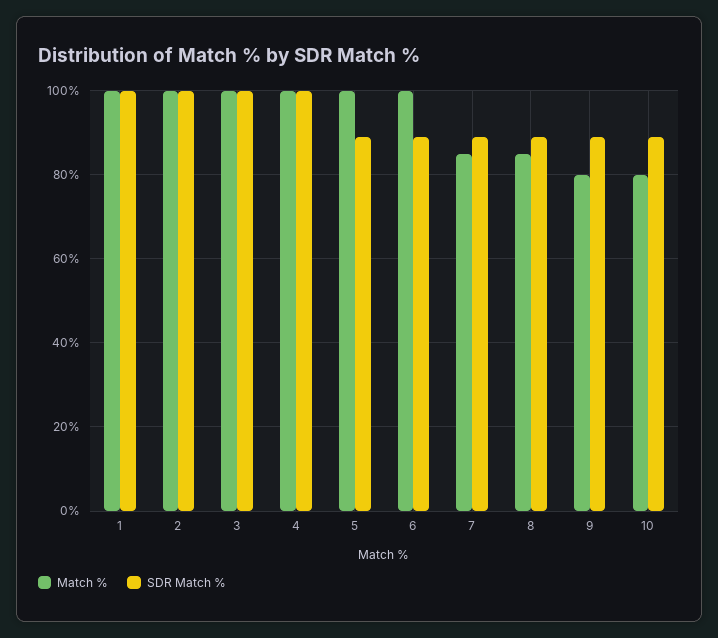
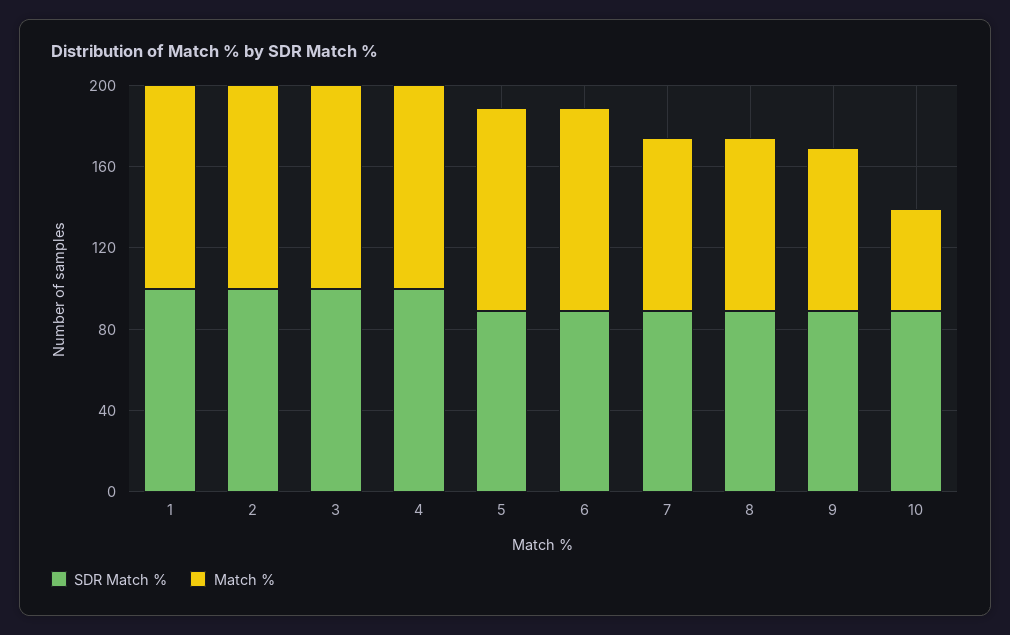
Match %, 10: 80 -> 50

